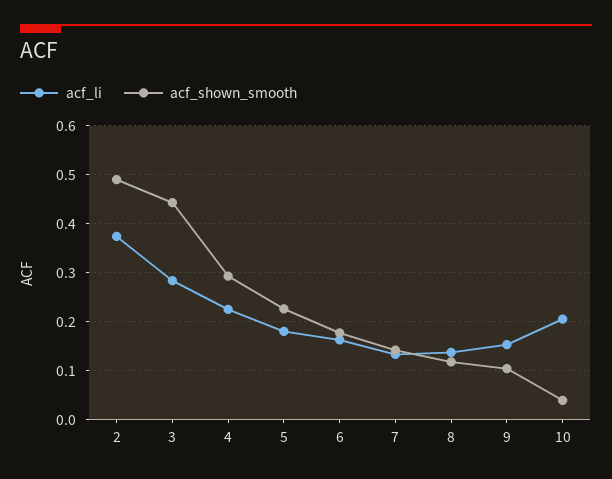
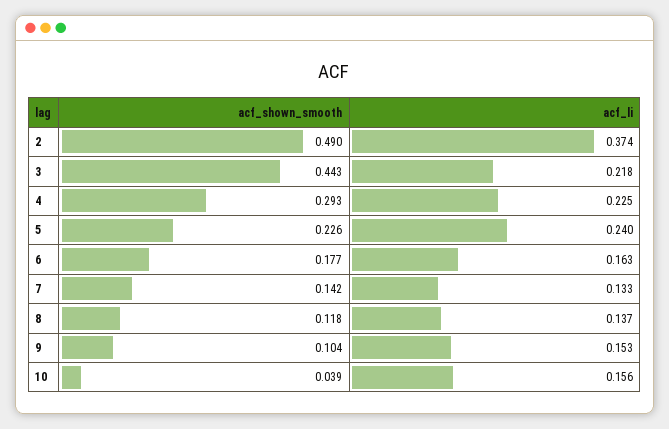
acf_li, 3: 0.28 -> 0.218
acf_li, 5: 0.18 -> 0.24
acf_li, 10: 0.2 -> 0.156

